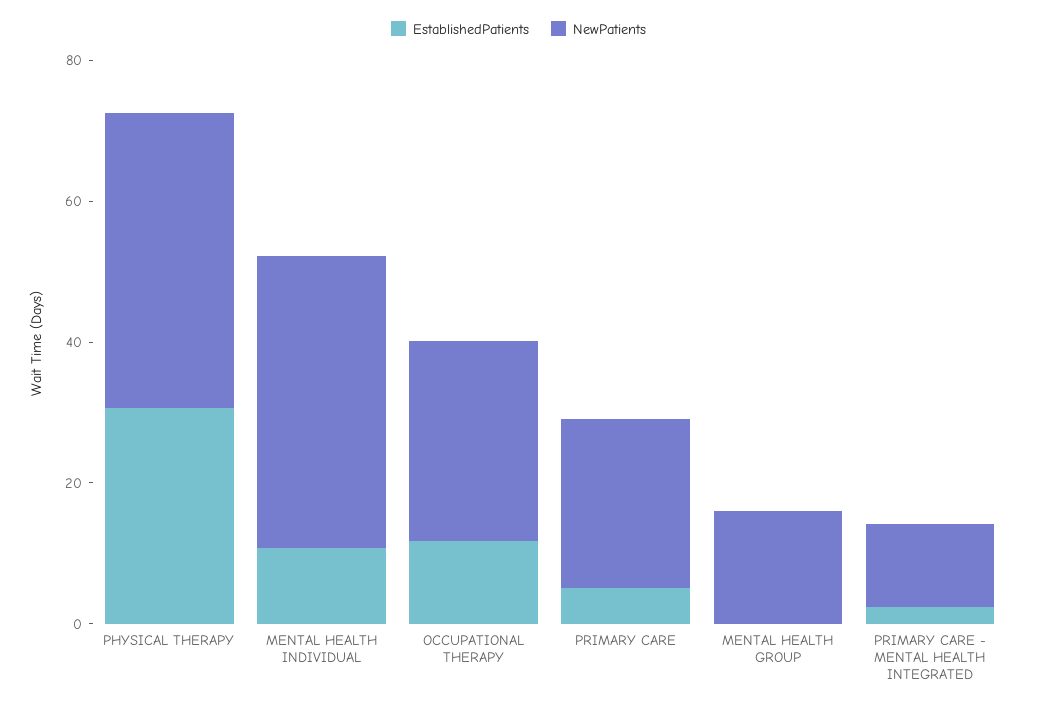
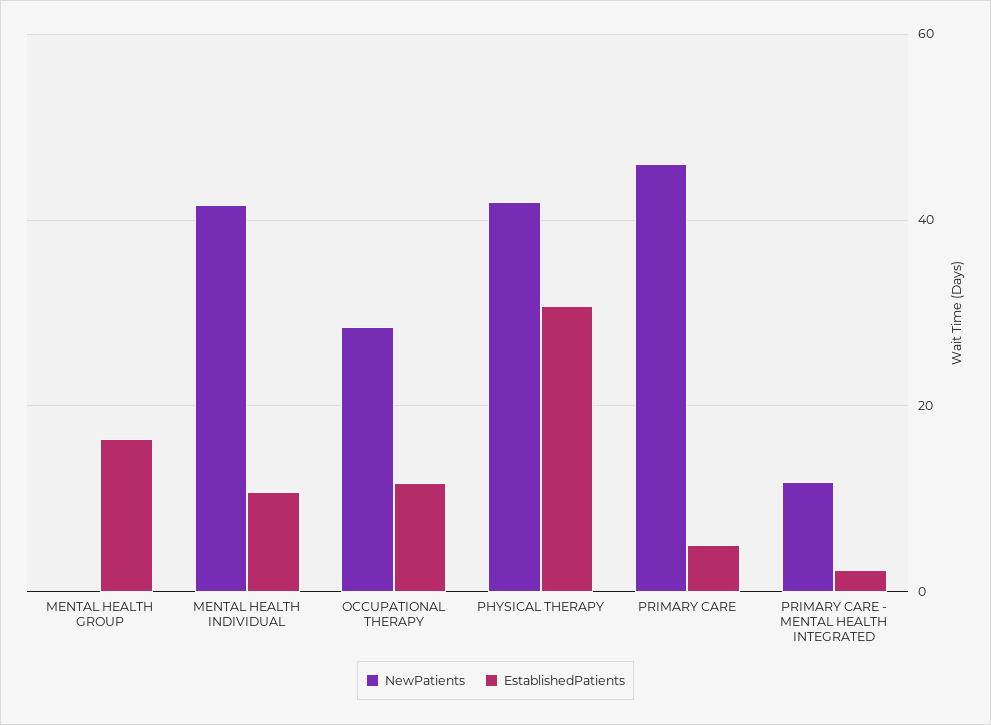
NewPatients, PRIMARY CARE: 25 -> 46
EstablishedPatients, MENTAL HEALTH GROUP: 0 -> 16
NewPatients, MENTAL HEALTH GROUP: 15 -> 0

